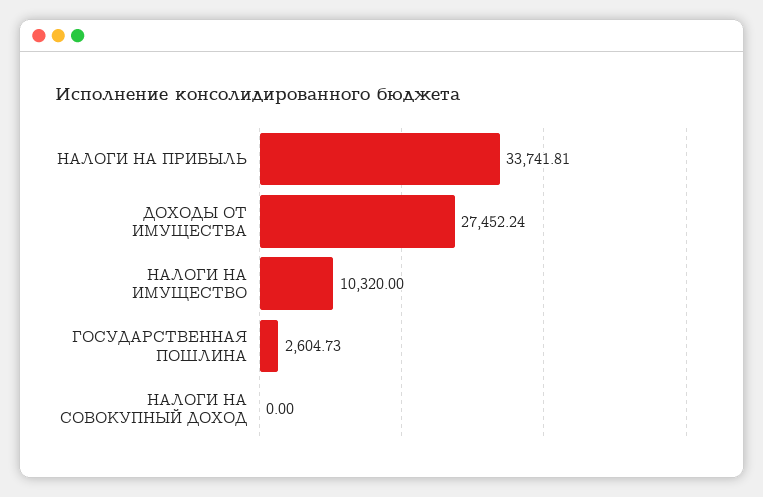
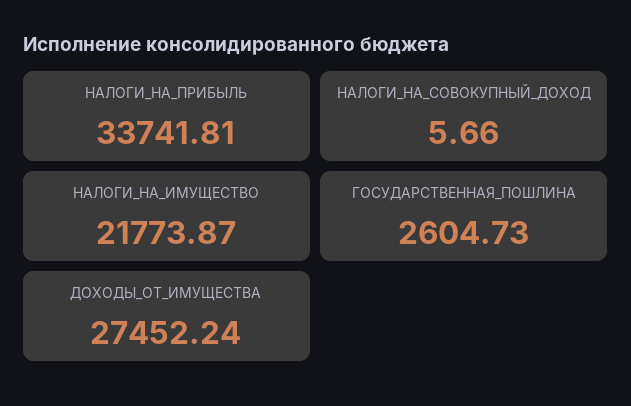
НАЛОГИ НА ИМУЩЕСТВО: 10320 -> 21773.87
НАЛОГИ НА СОВОКУПНЫЙ ДОХОД: 0 -> 5.66

